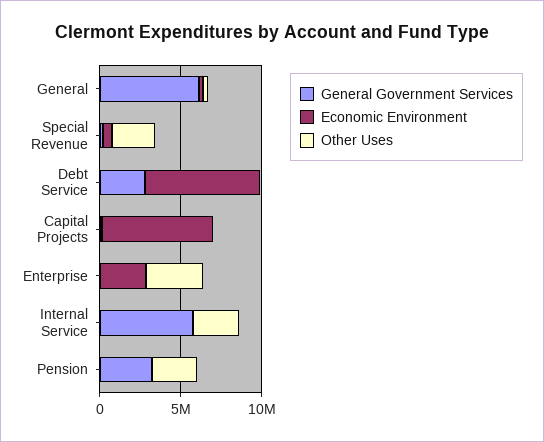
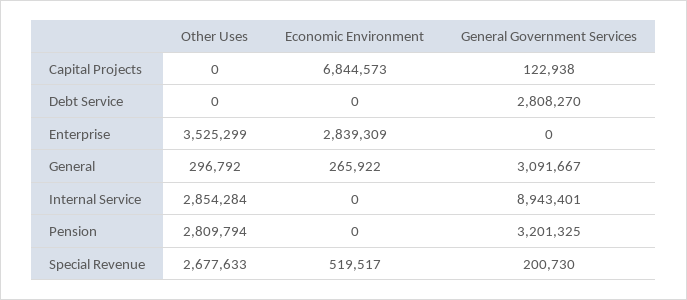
General Government Services, General: 6000000 -> 3091667
Economic Environment, Debt Service: 7000000 -> 0
General Government Services, Internal Service: 6000000 -> 8943401

